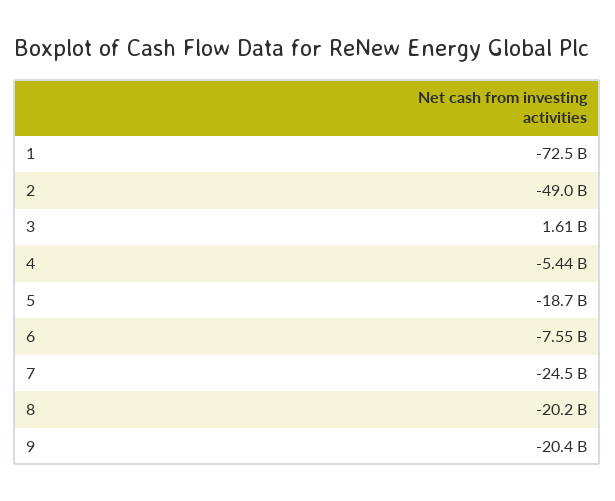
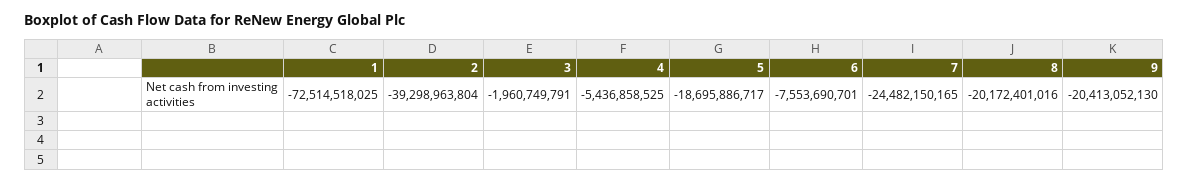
2: -49000000000 -> -39298963804
3: 1610000000 -> -1960749791

